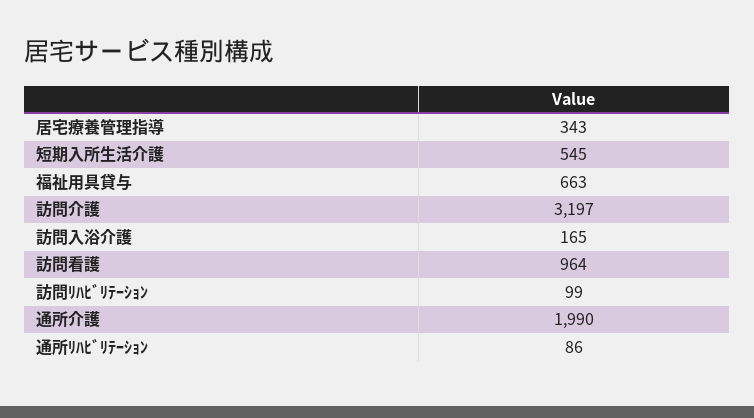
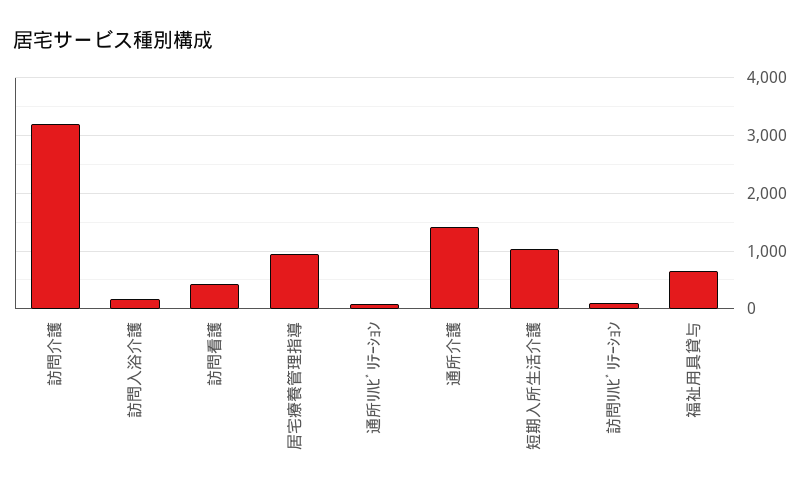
居宅療養管理指導: 343 -> 1000
短期入所生活介護: 545 -> 1000
訪問看護: 964 -> 400
通所介護: 1990 -> 1400

